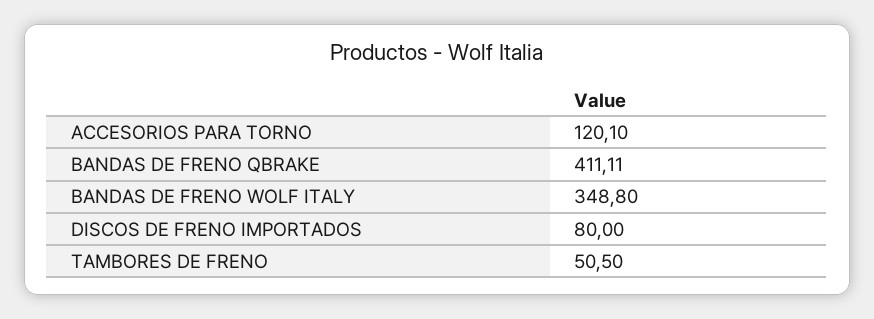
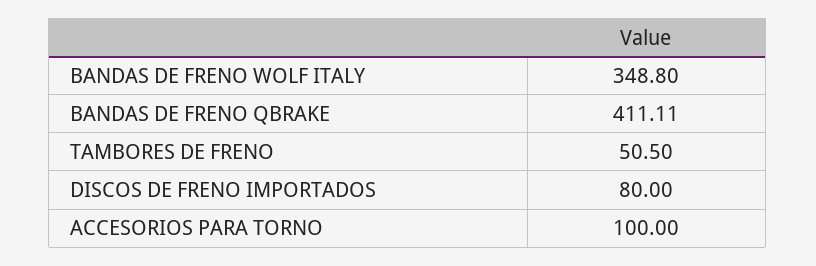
ACCESORIOS PARA TORNO: 120.1 -> 100

